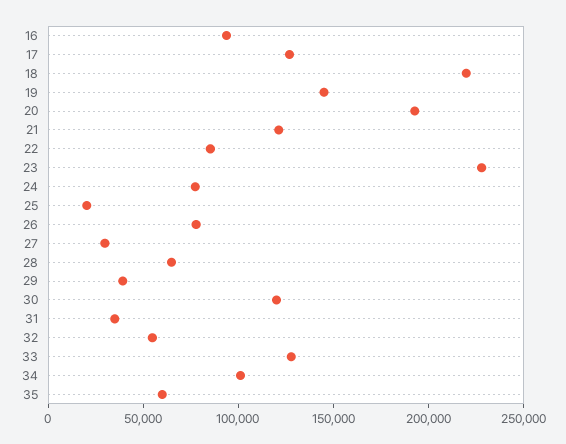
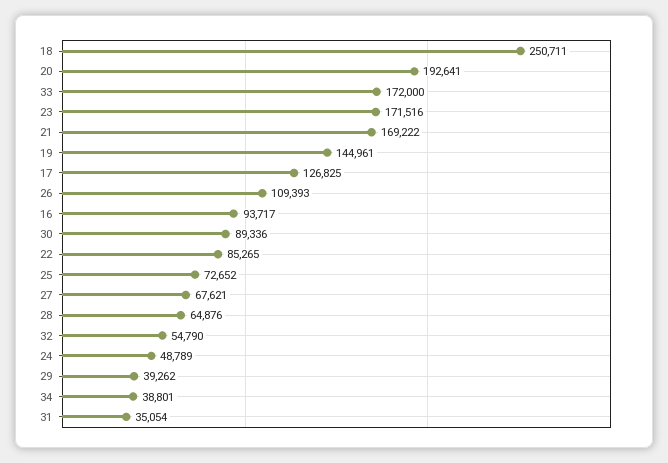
18: 220000 -> 250711
21: 120000 -> 169222
23: 230000 -> 171516
24: 80000 -> 48789
25: 20000 -> 72652
26: 80000 -> 109393
27: 30000 -> 67621
30: 120000 -> 89336
33: 130000 -> 172000
34: 100000 -> 38801
35: 60000 -> none

